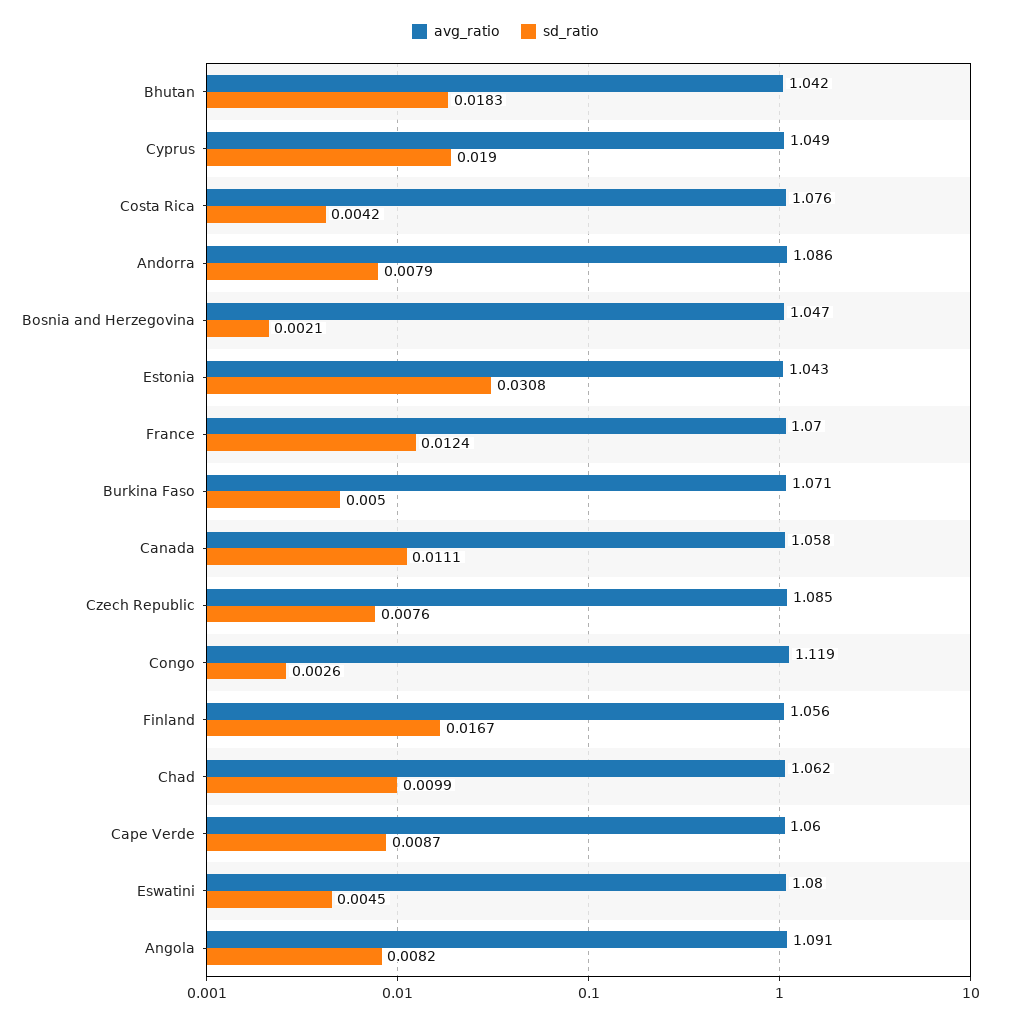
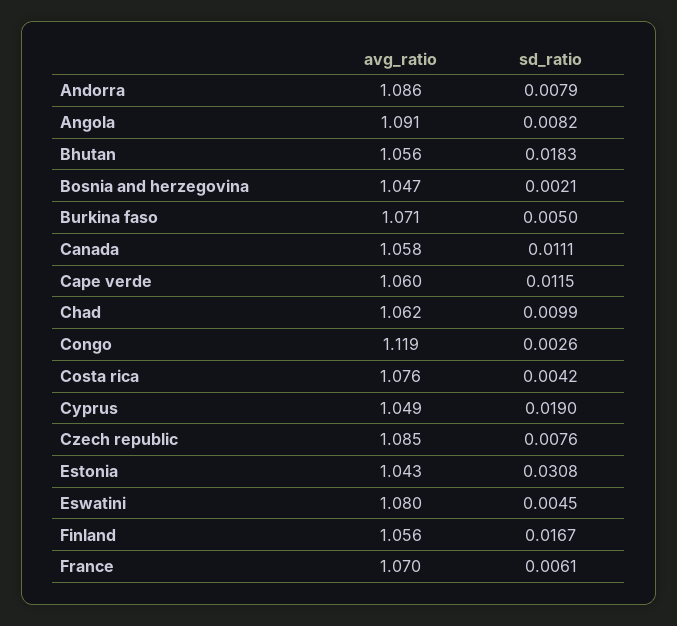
avg_ratio, Bhutan: 1.042 -> 1.056
sd_ratio, France: 0.0124 -> 0.0061
sd_ratio, Cape Verde: 0.0087 -> 0.0115

